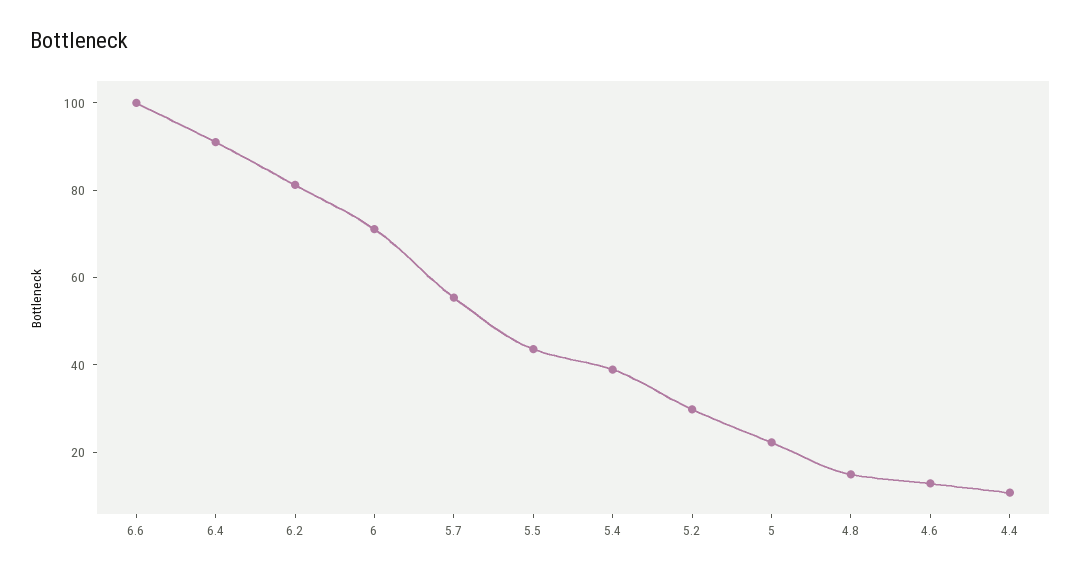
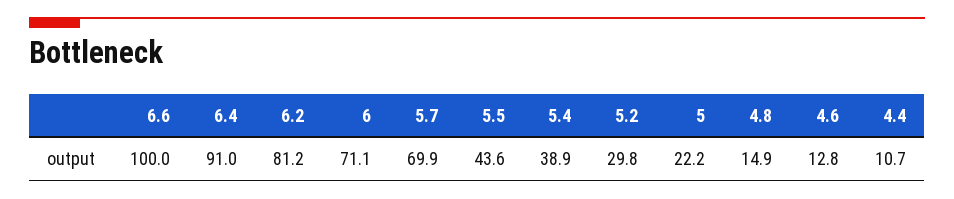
5.7: 55 -> 69.9

